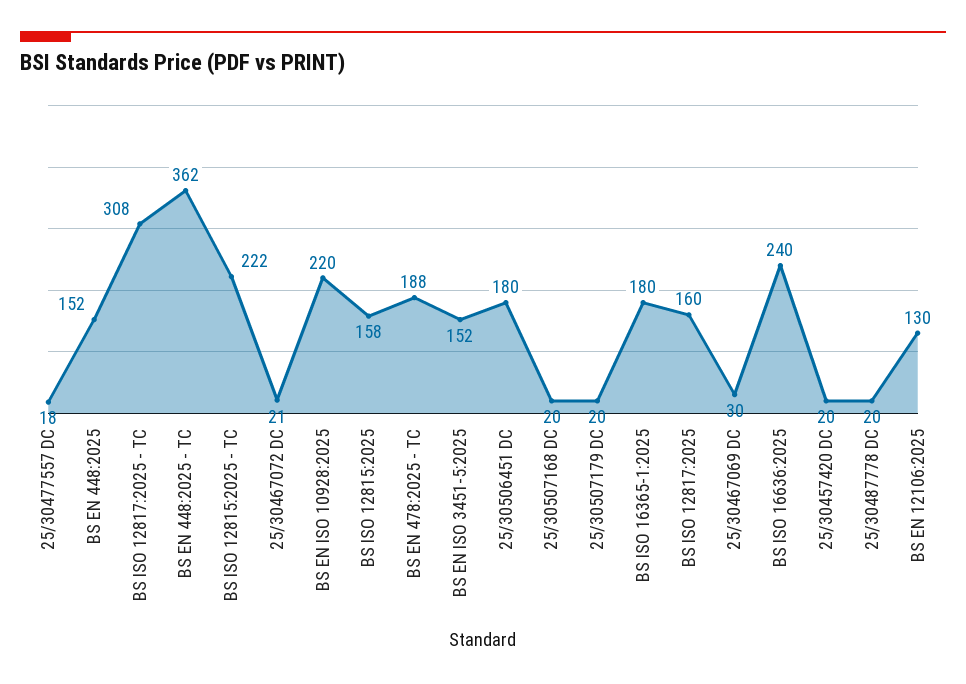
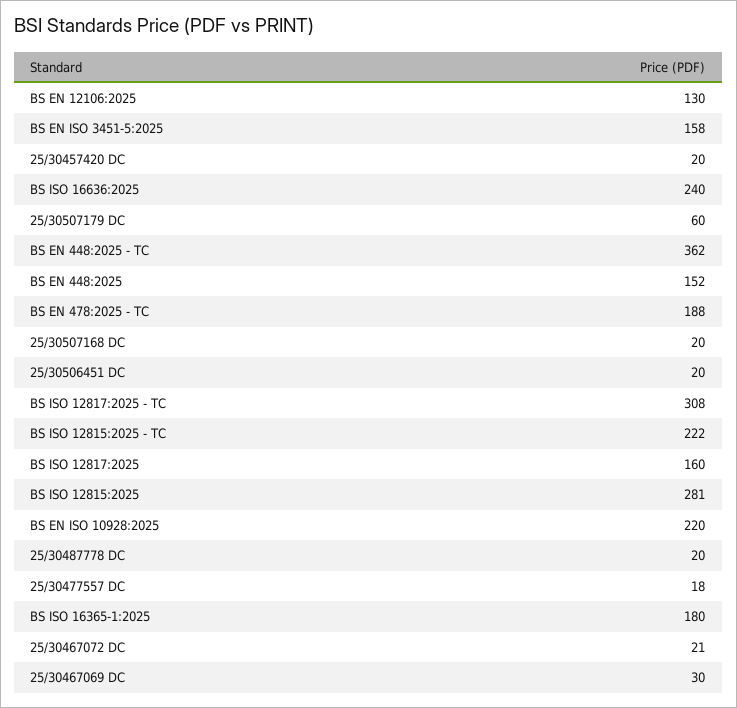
BS ISO 12815:2025: 158 -> 281
BS EN ISO 3451-5:2025: 152 -> 158
25/30506451 DC: 180 -> 20
25/30507179 DC: 20 -> 60

